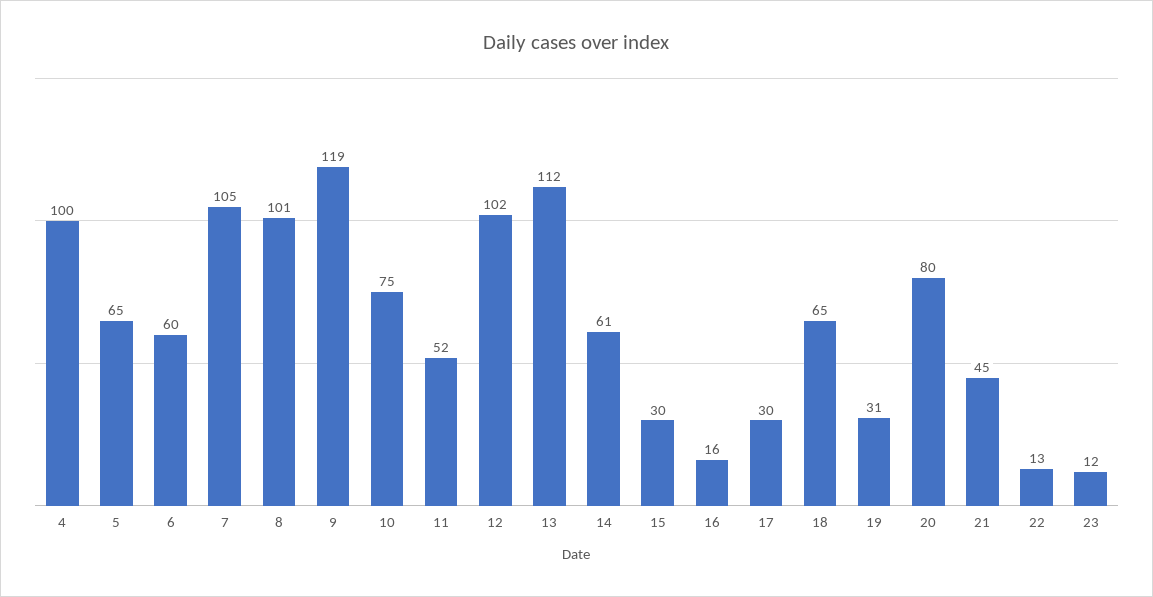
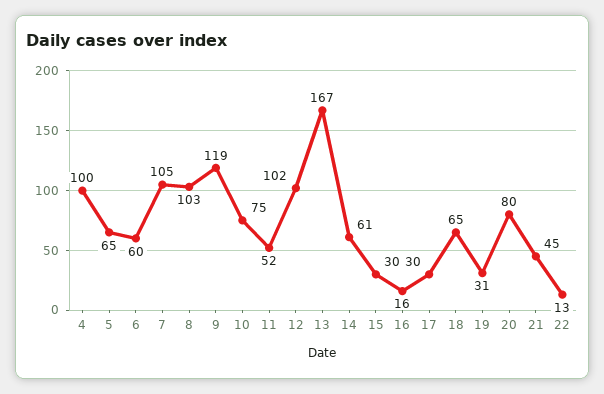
8: 101 -> 103
13: 112 -> 167
23: 12 -> none

